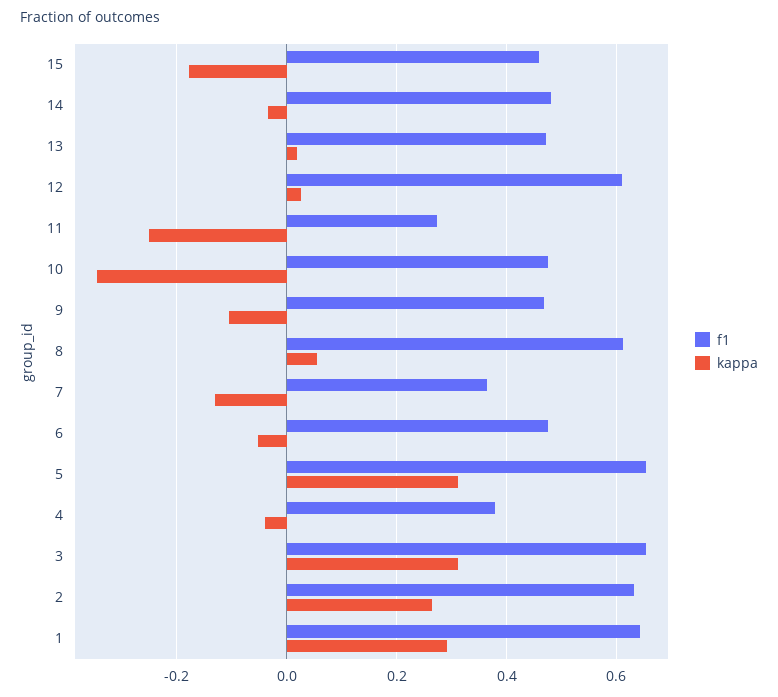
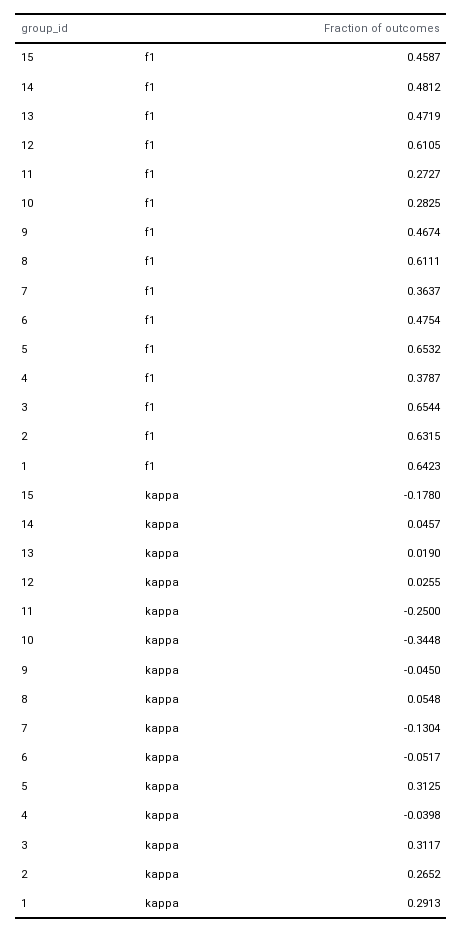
kappa, 14: -0.04 -> 0.0457
f1, 10: 0.48 -> 0.2825
kappa, 9: -0.1 -> -0.045

